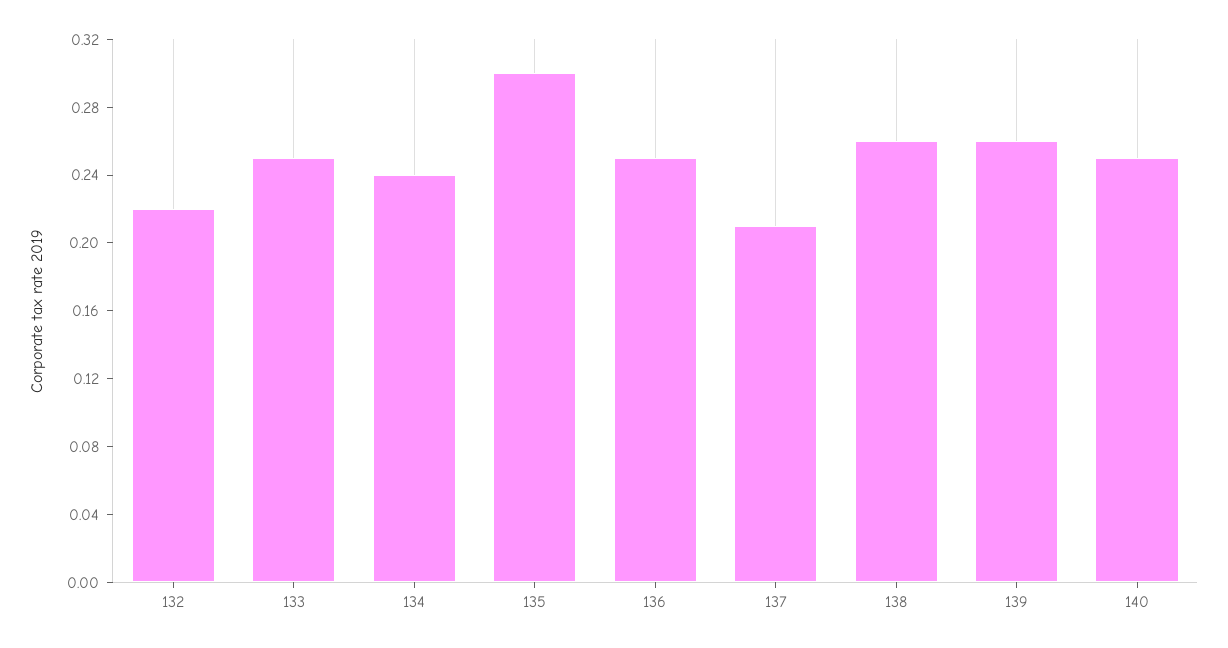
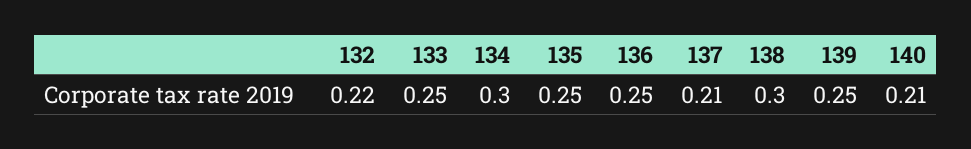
134: 0.24 -> 0.3
135: 0.3 -> 0.25
138: 0.26 -> 0.3
139: 0.26 -> 0.25
140: 0.25 -> 0.21

